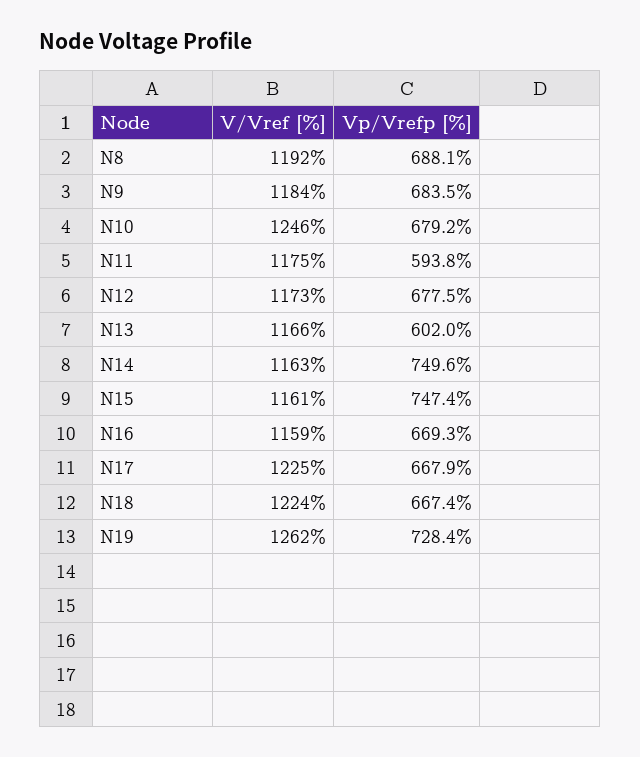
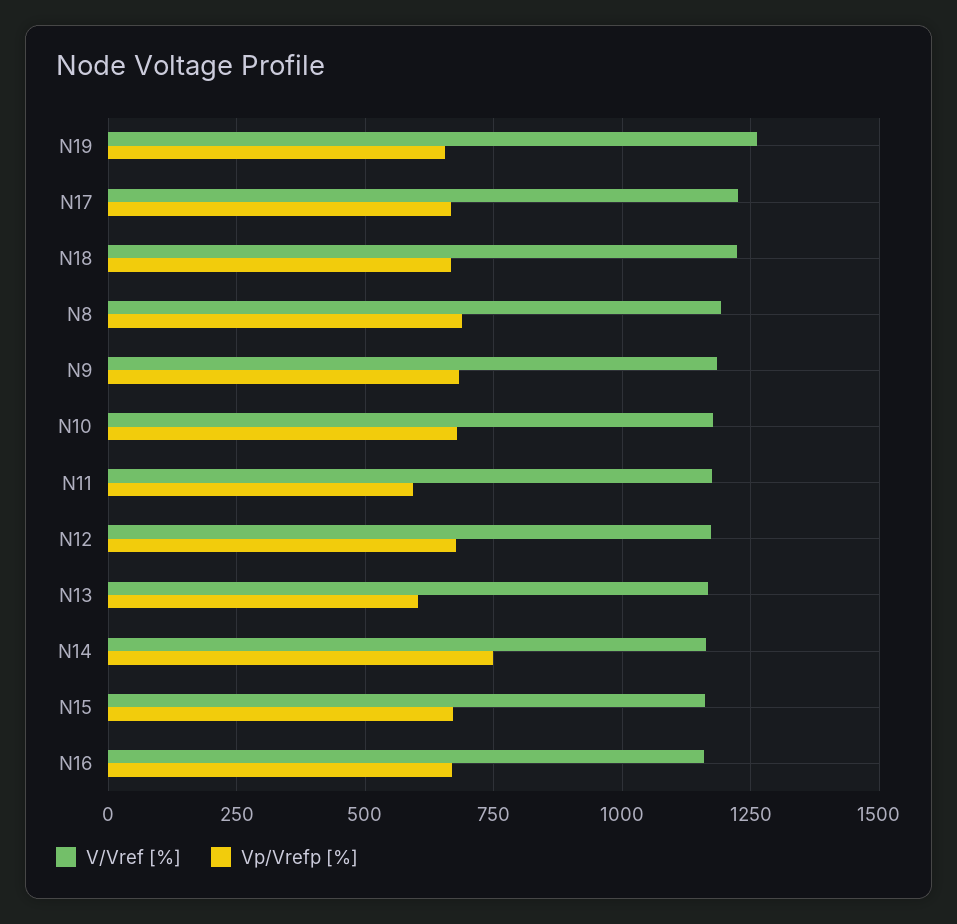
V/Vref [%], N10: 1246 -> 1175
Vp/Vrefp [%], N15: 747.4 -> 675
Vp/Vrefp [%], N19: 728.4 -> 650

